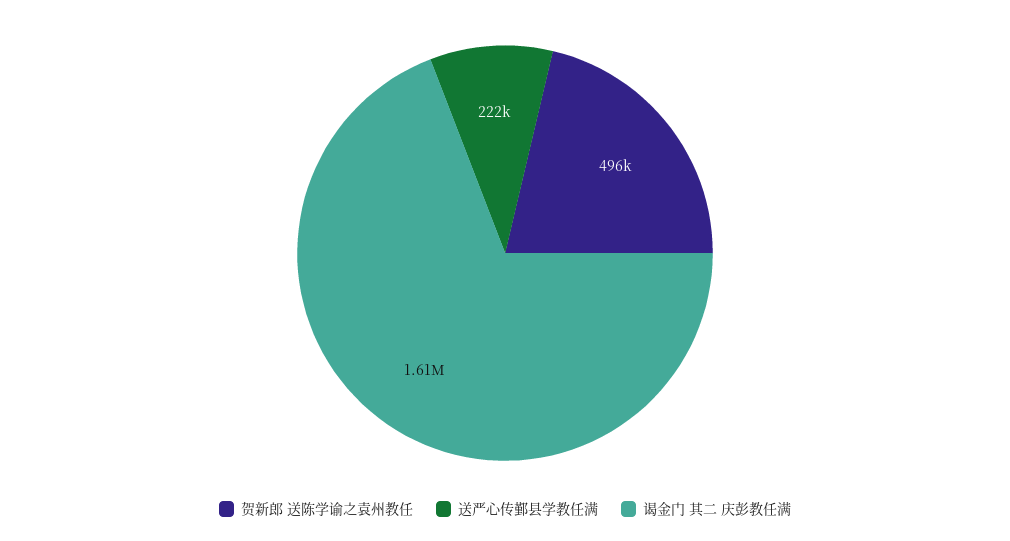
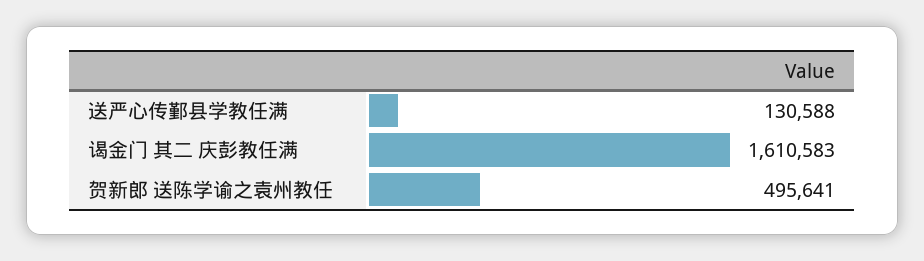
送严心传鄞县学教任满: 222000 -> 130588

